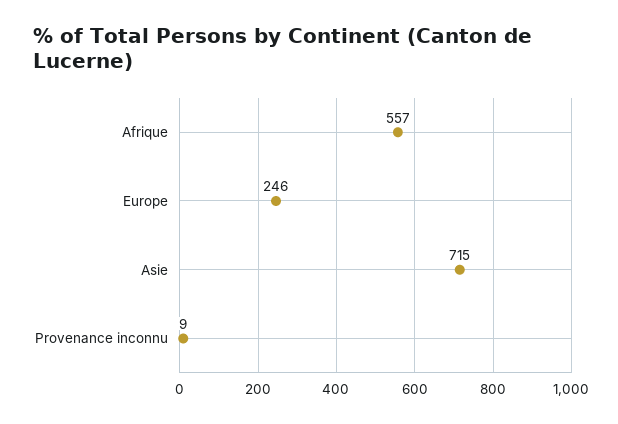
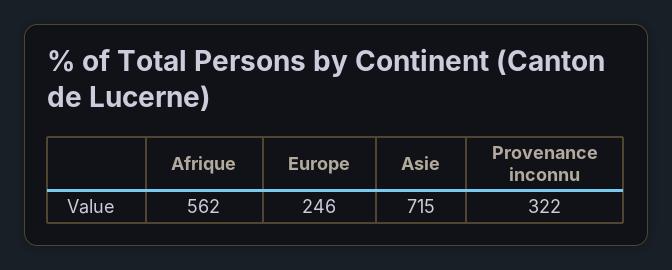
Afrique: 557 -> 562
Provenance inconnu: 9 -> 322

